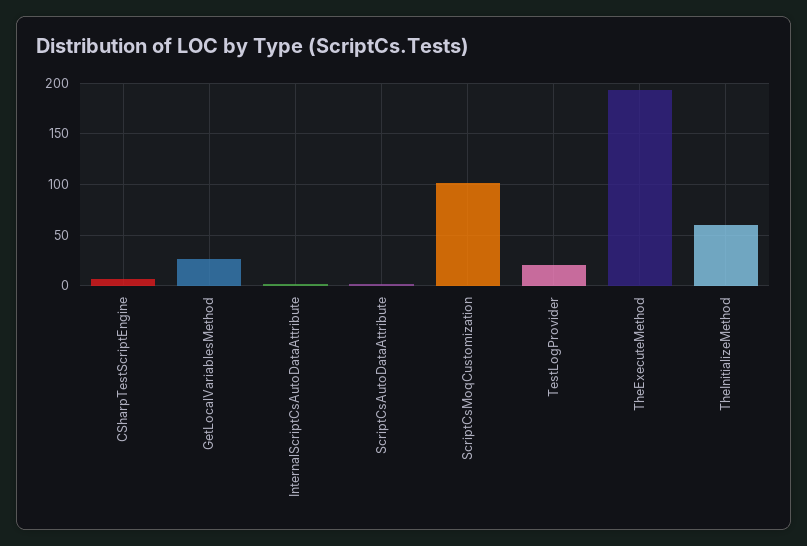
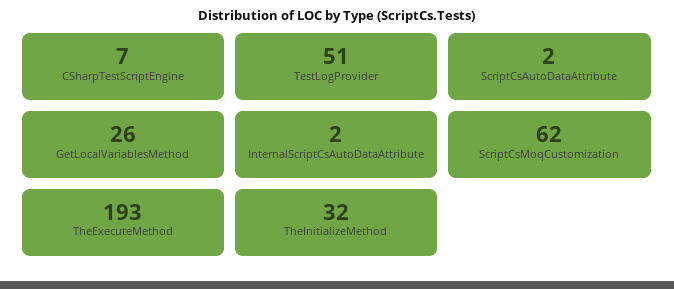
ScriptCsMoqCustomization: 100 -> 62
TestLogProvider: 20 -> 51
TheInitializeMethod: 60 -> 32

